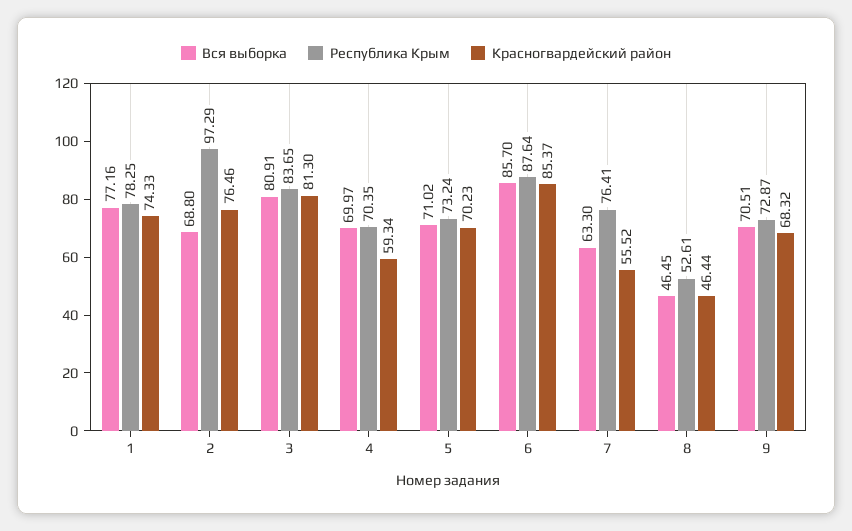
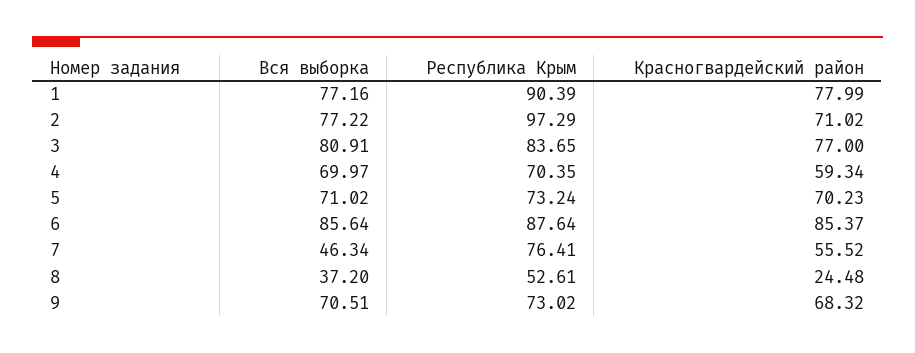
Республика Крым, 1: 78.25 -> 90.39
Красногвардейский район, 1: 74.33 -> 77.99
Вся выборка, 2: 68.8 -> 77.22
Красногвардейский район, 2: 76.46 -> 71.02
Красногвардейский район, 3: 81.3 -> 77
Вся выборка, 6: 85.7 -> 85.64
Вся выборка, 7: 63.3 -> 46.34
Вся выборка, 8: 46.45 -> 37.2
Красногвардейский район, 8: 46.44 -> 24.48
Республика Крым, 9: 72.87 -> 73.02

